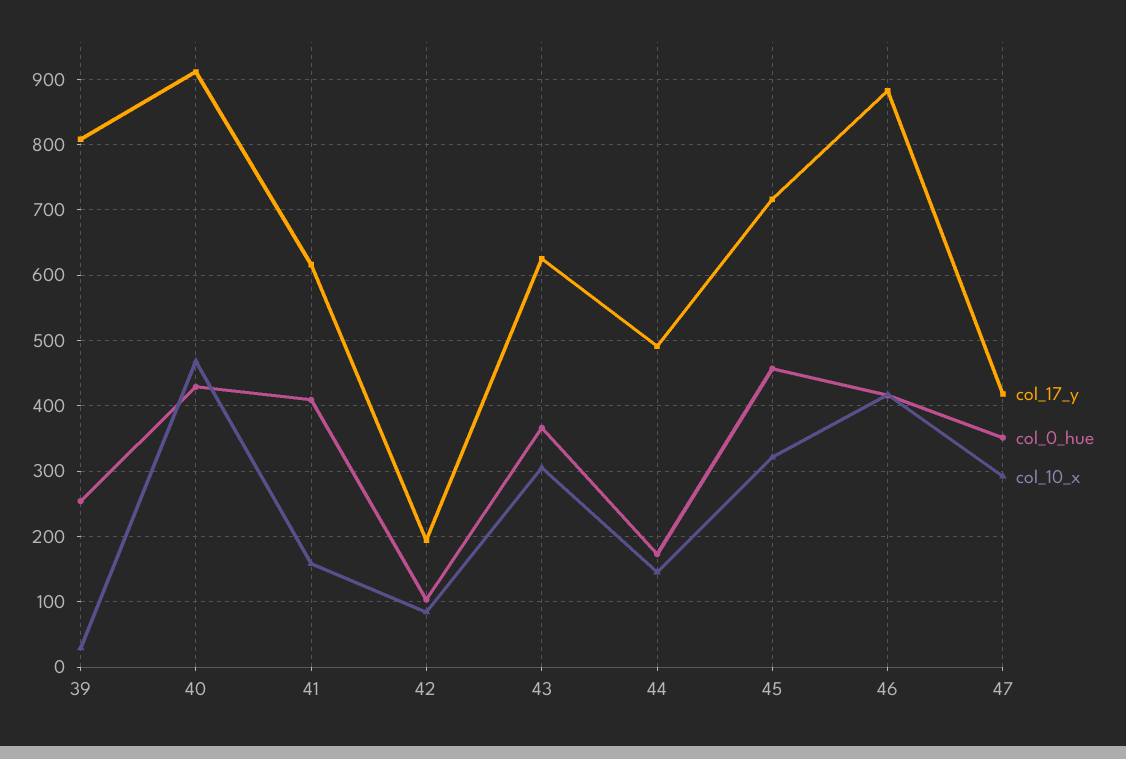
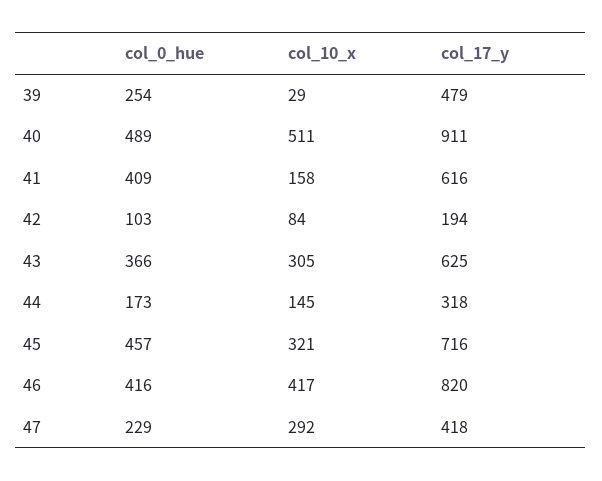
col_17_y, 39: 810 -> 479
col_0_hue, 40: 430 -> 489
col_10_x, 40: 470 -> 511
col_17_y, 44: 490 -> 318
col_17_y, 46: 880 -> 820
col_0_hue, 47: 350 -> 229

